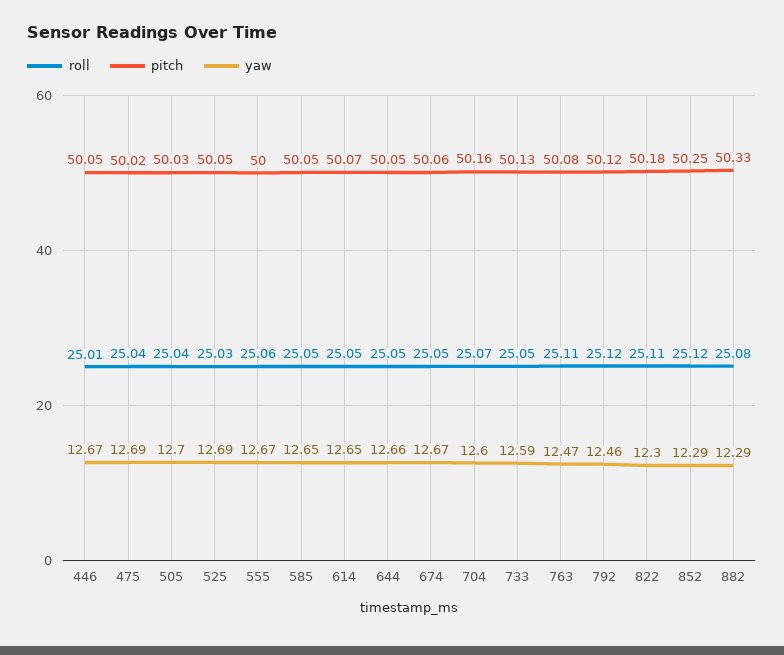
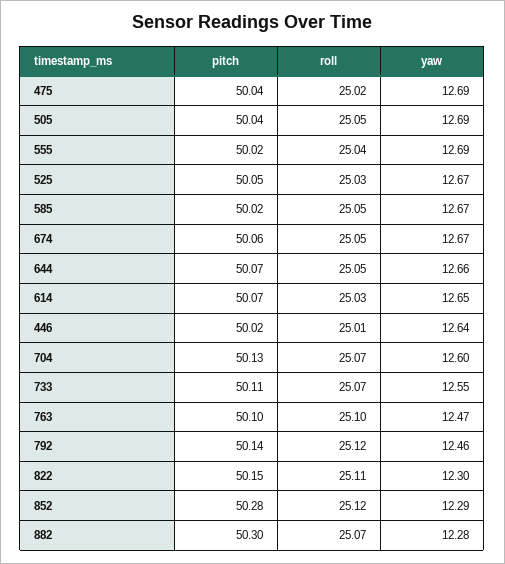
pitch, 446: 50.05 -> 50.02
yaw, 446: 12.67 -> 12.64
roll, 475: 25.04 -> 25.02
pitch, 475: 50.02 -> 50.04
roll, 505: 25.04 -> 25.05
pitch, 505: 50.03 -> 50.04
yaw, 505: 12.7 -> 12.69
yaw, 525: 12.69 -> 12.67
roll, 555: 25.06 -> 25.04
pitch, 555: 50 -> 50.02
yaw, 555: 12.67 -> 12.69
pitch, 585: 50.05 -> 50.02
yaw, 585: 12.65 -> 12.67
roll, 614: 25.05 -> 25.03
pitch, 644: 50.05 -> 50.07
pitch, 704: 50.16 -> 50.13
roll, 733: 25.05 -> 25.07
pitch, 733: 50.13 -> 50.11
yaw, 733: 12.59 -> 12.55
roll, 763: 25.11 -> 25.1
pitch, 763: 50.08 -> 50.1
pitch, 792: 50.12 -> 50.14
pitch, 822: 50.18 -> 50.15
pitch, 852: 50.25 -> 50.28
roll, 882: 25.08 -> 25.07
pitch, 882: 50.33 -> 50.3
yaw, 882: 12.29 -> 12.28

